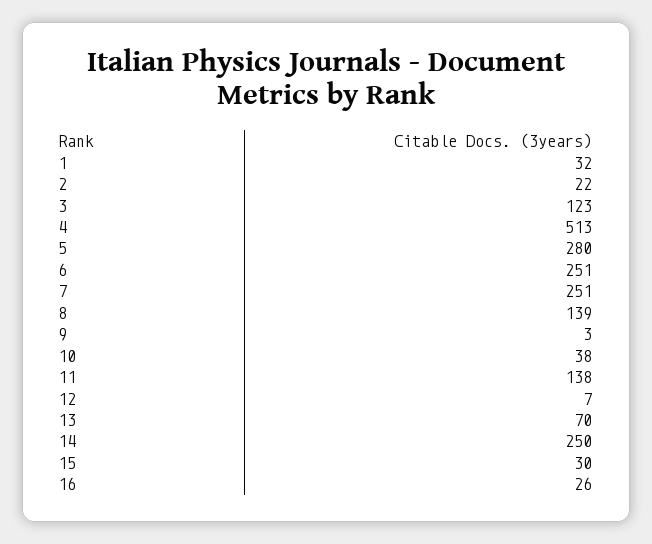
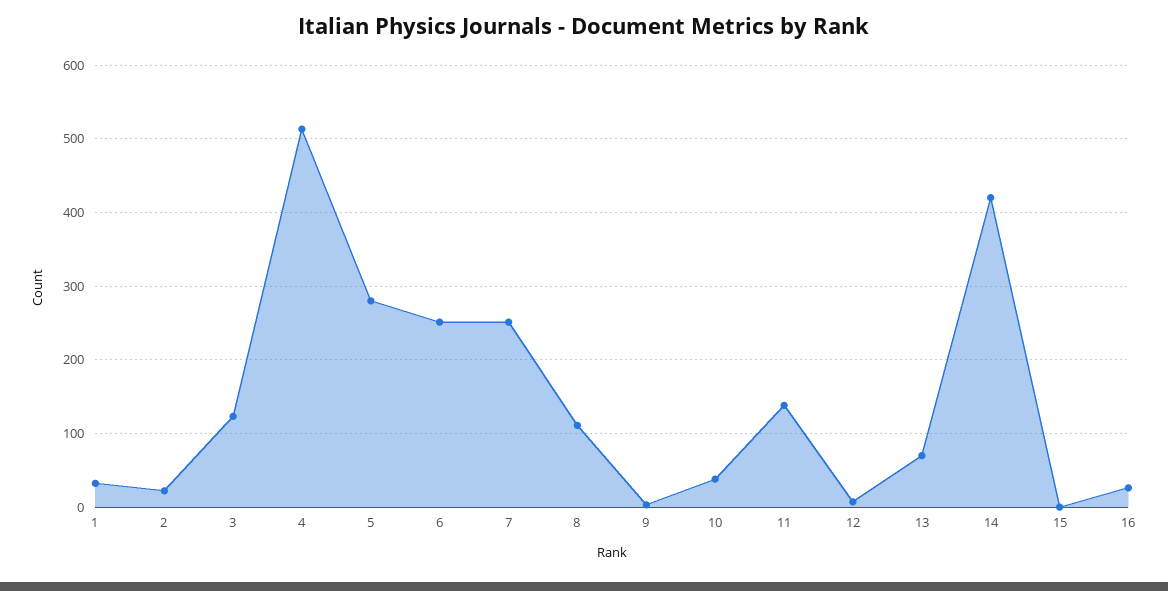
8: 139 -> 110
14: 250 -> 420
15: 30 -> 0

